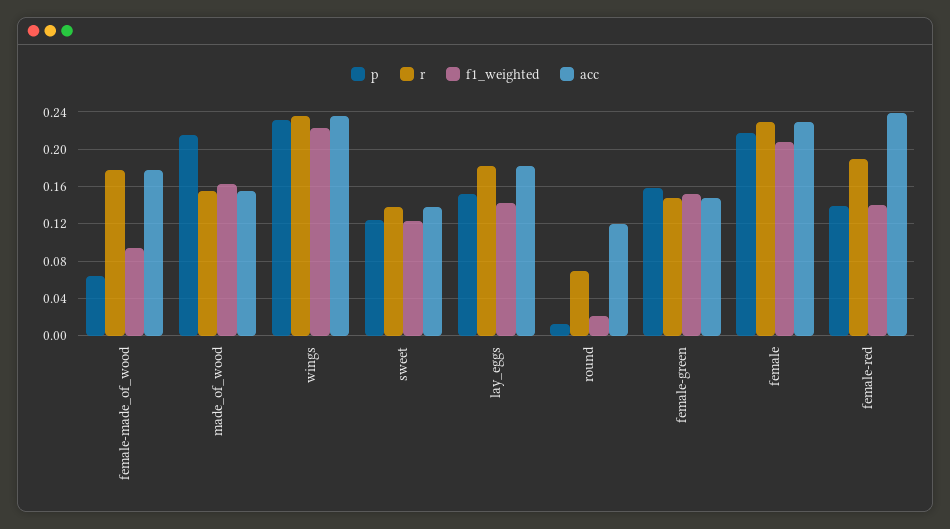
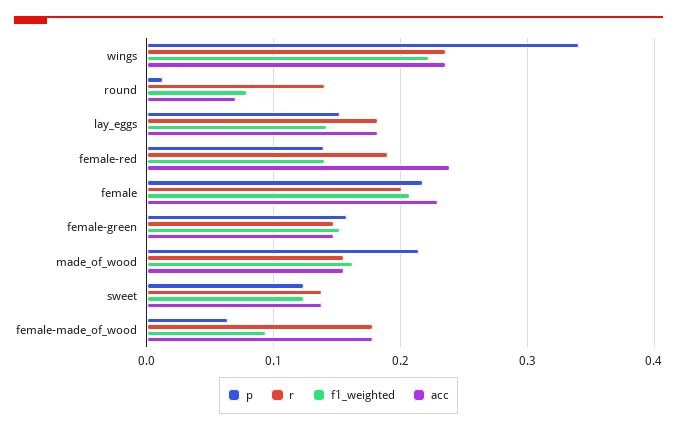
p, wings: 0.23 -> 0.34
r, round: 0.07 -> 0.14
f1_weighted, round: 0.02 -> 0.08
acc, round: 0.12 -> 0.07
r, female: 0.23 -> 0.2

